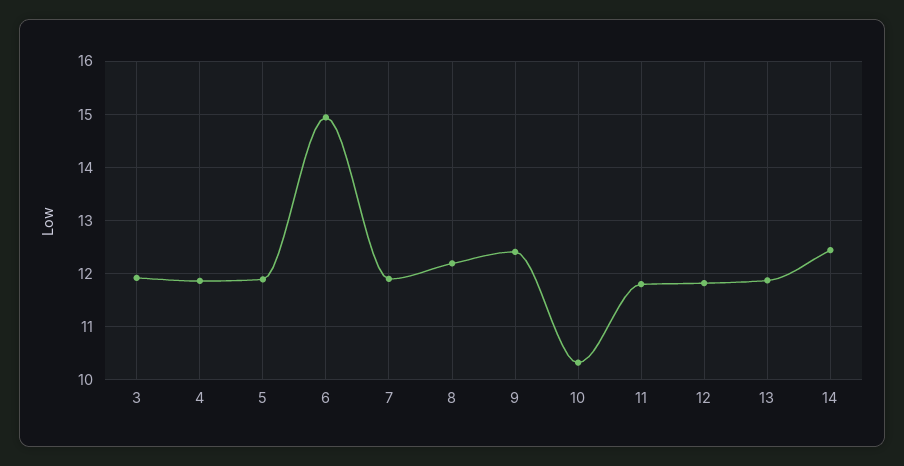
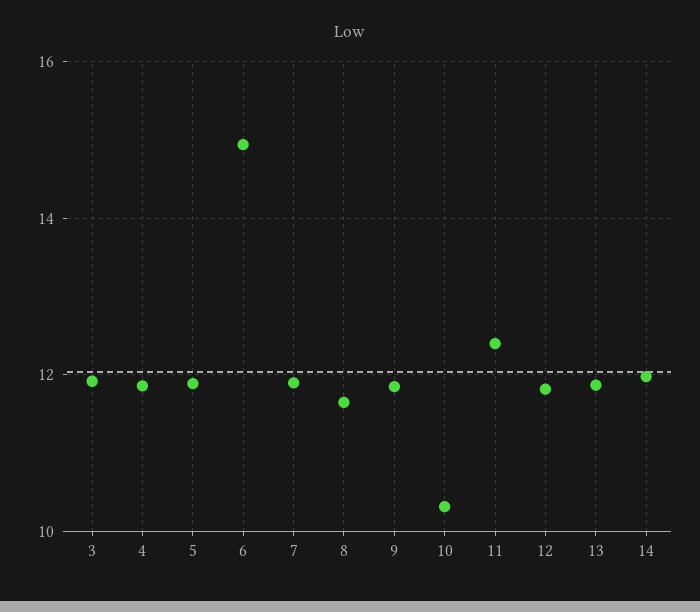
8: 12.2 -> 11.6
9: 12.4 -> 11.8
11: 11.8 -> 12.4
14: 12.4 -> 12

